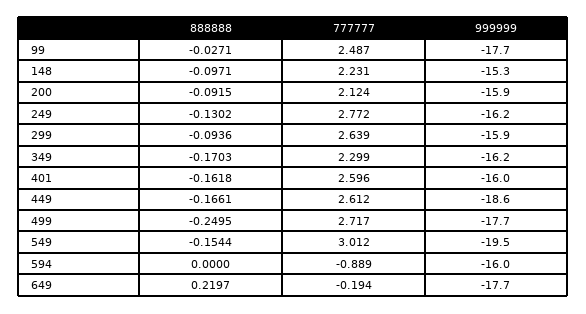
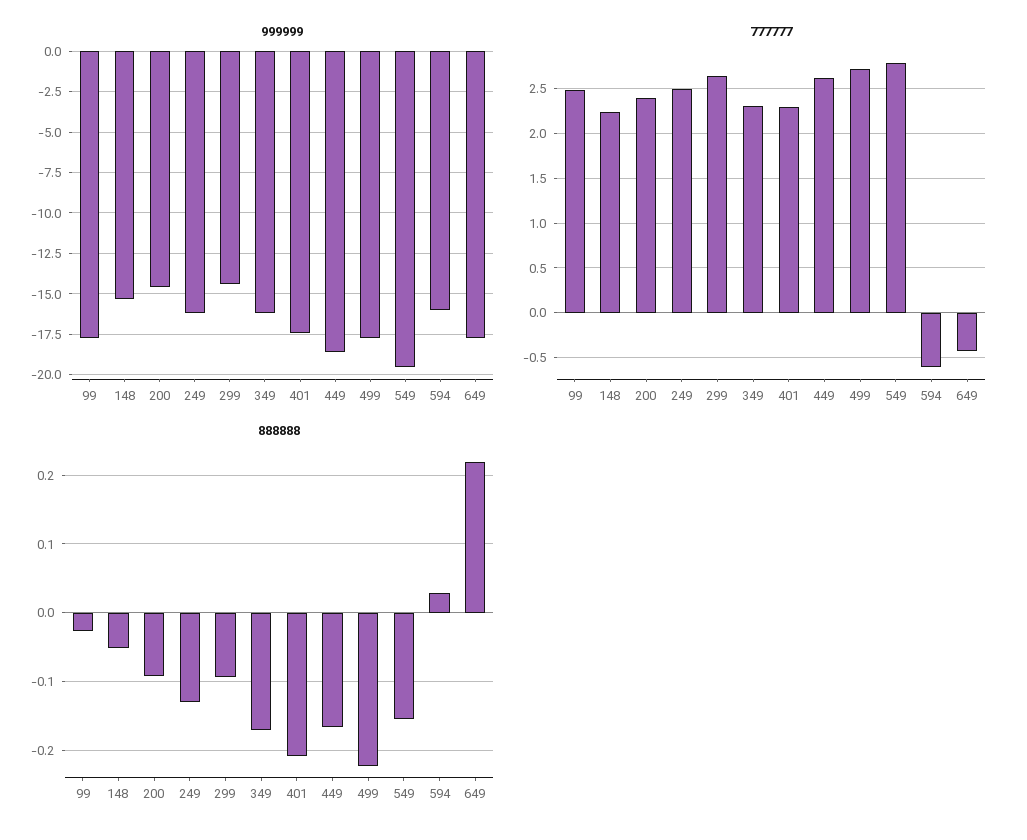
888888, 148: -0.0971 -> -0.05
777777, 200: 2.124 -> 2.4
999999, 200: -15.9 -> -14.5
777777, 249: 2.772 -> 2.5
999999, 299: -15.9 -> -14.5
888888, 401: -0.1618 -> -0.21
777777, 401: 2.596 -> 2.3
999999, 401: -16 -> -17.5
888888, 499: -0.2495 -> -0.22
777777, 549: 3.012 -> 2.8
888888, 594: 0 -> 0.03
777777, 594: -0.889 -> -0.6
777777, 649: -0.194 -> -0.4

